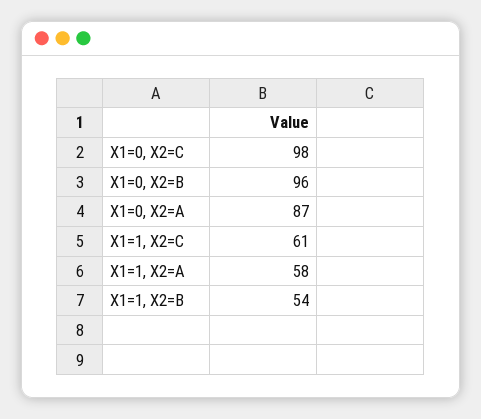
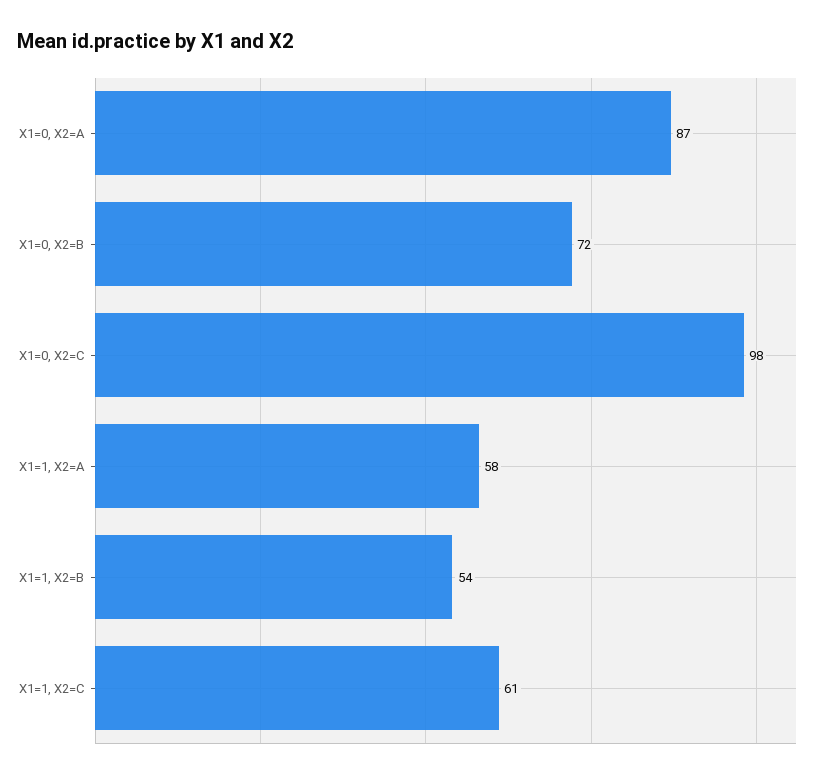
X1=0, X2=B: 96 -> 72

